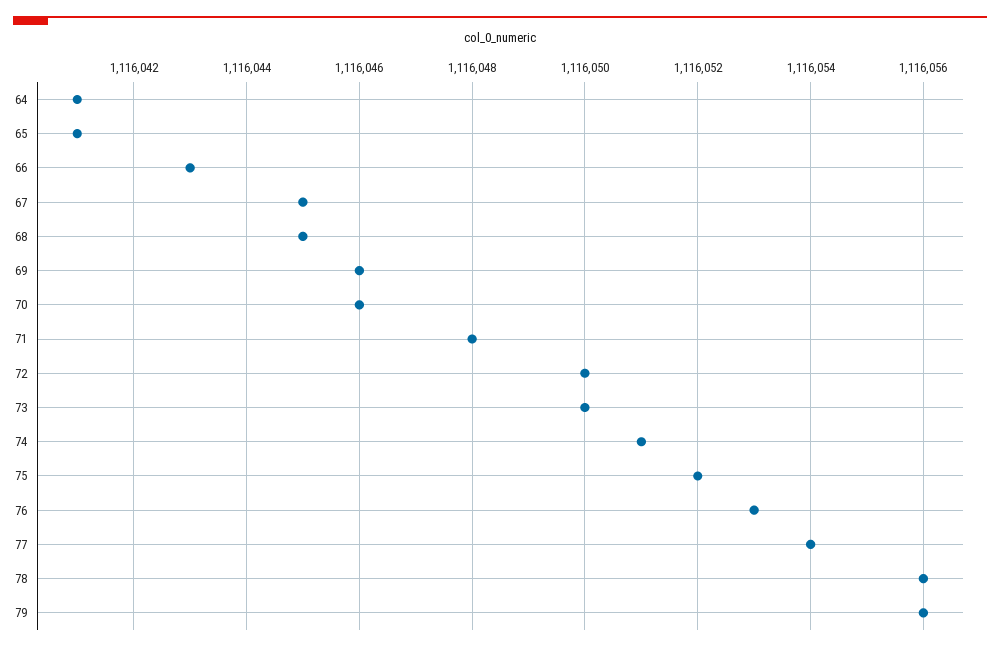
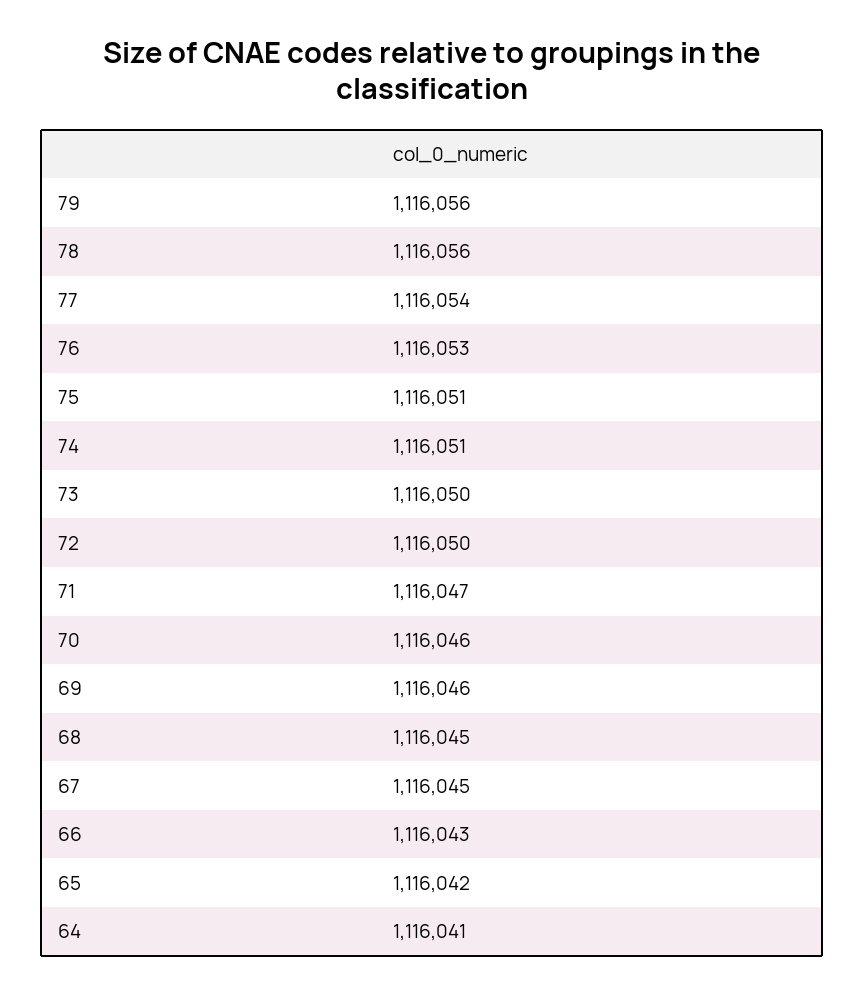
65: 1116041 -> 1116042
71: 1116048 -> 1116047
75: 1116052 -> 1116051

